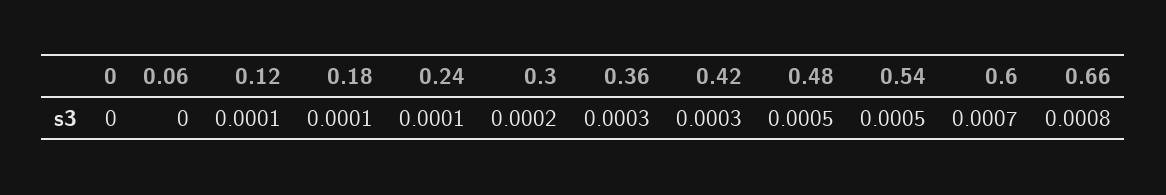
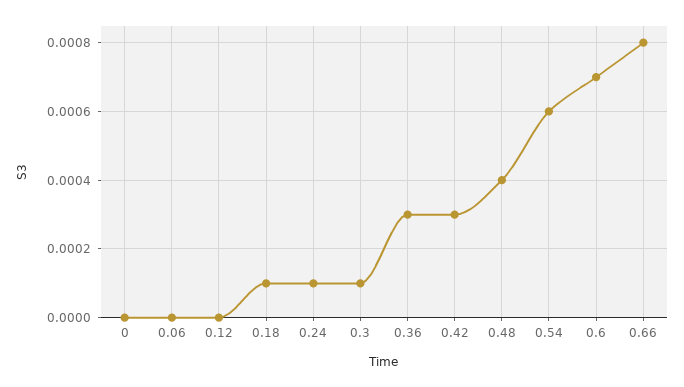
0.12: 0.0001 -> 0
0.3: 0.0002 -> 0.0001
0.48: 0.0005 -> 0.0004
0.54: 0.0005 -> 0.0006

